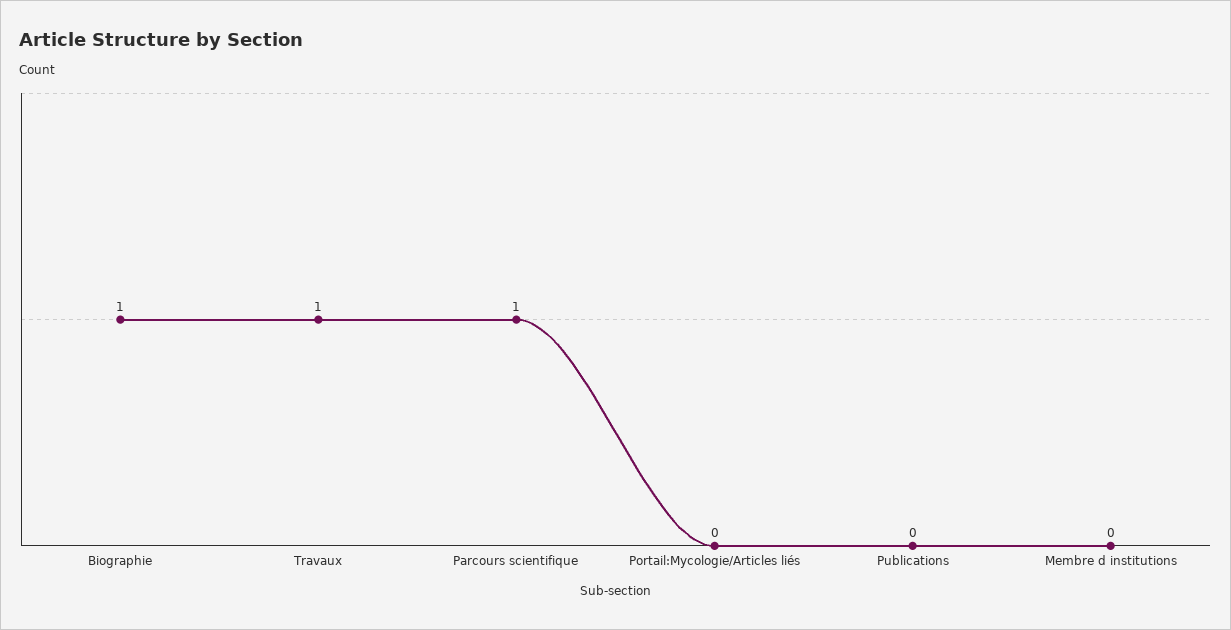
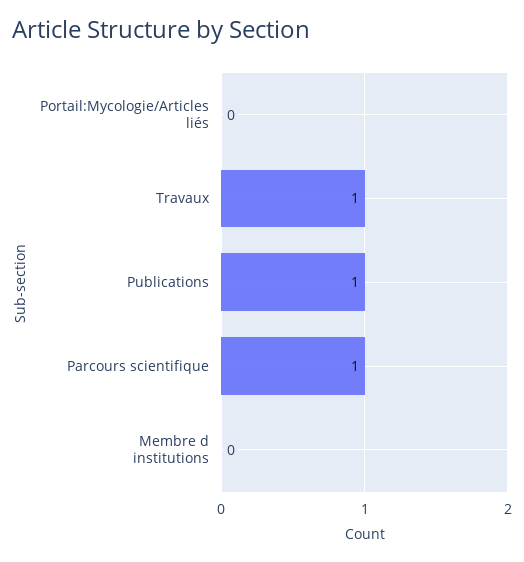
Biographie: 1 -> none
Publications: 0 -> 1

